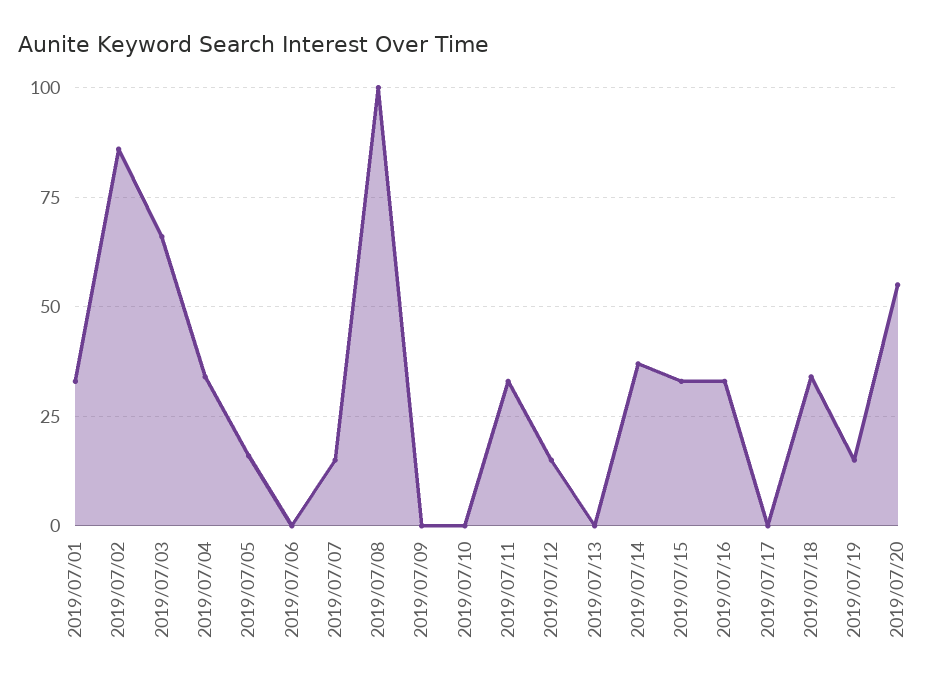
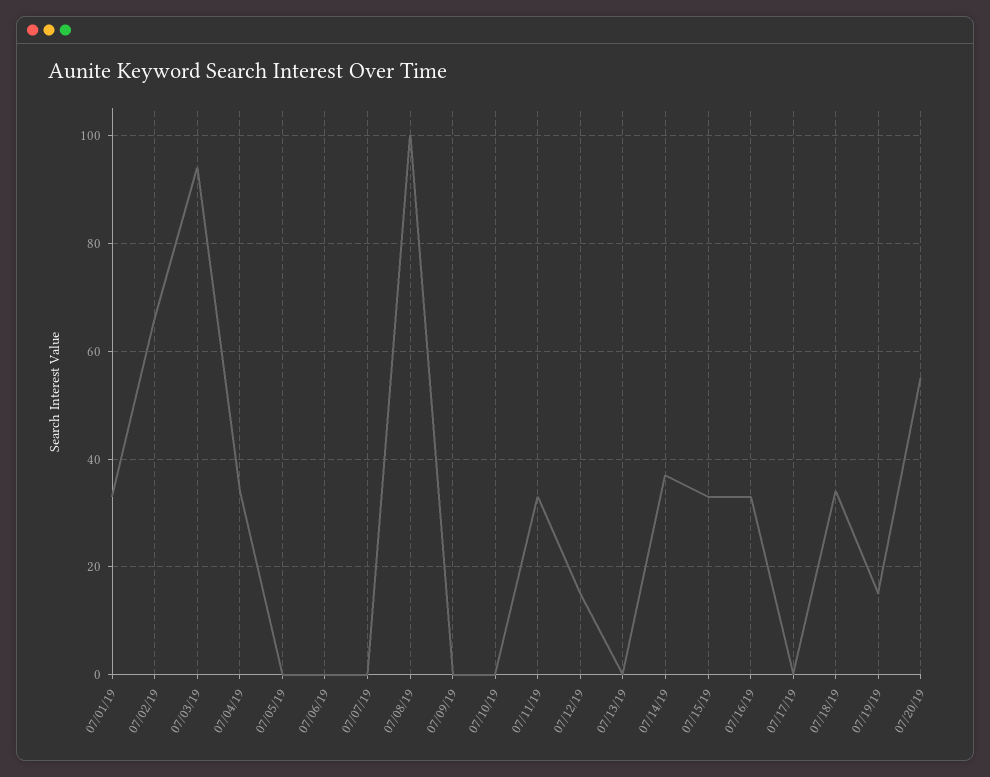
2019/07/02: 85 -> 65
2019/07/03: 65 -> 95
2019/07/05: 15 -> 0
2019/07/07: 15 -> 0

